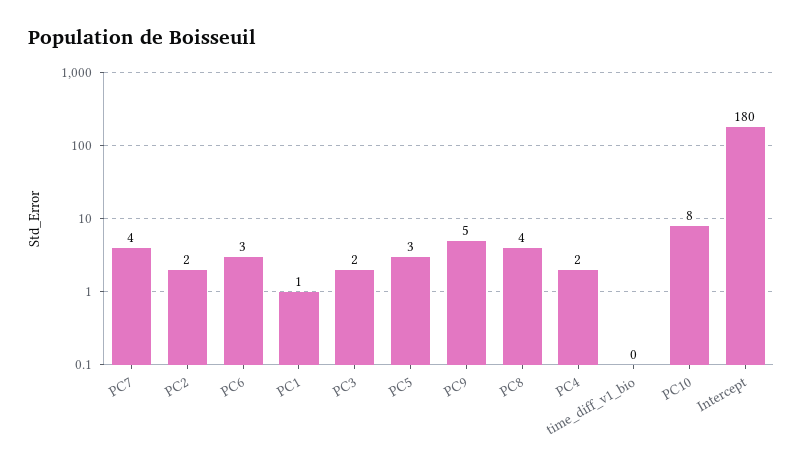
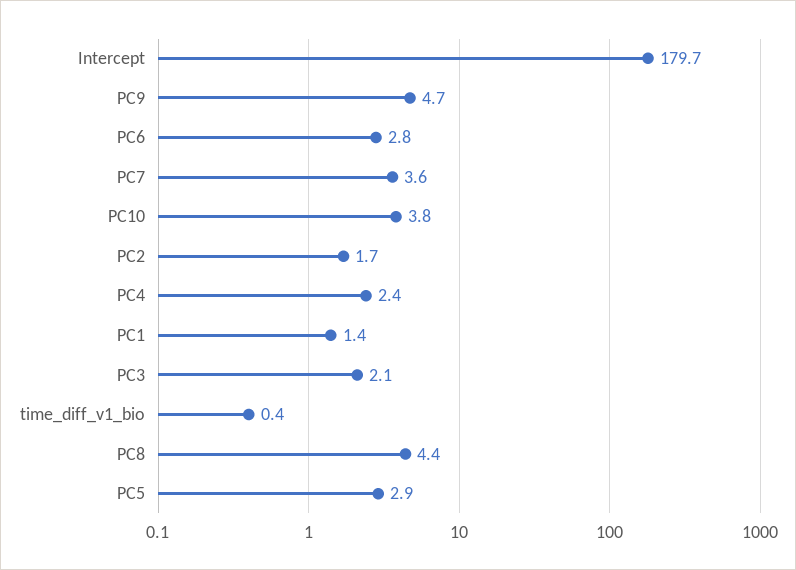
PC10: 8 -> 3.8

